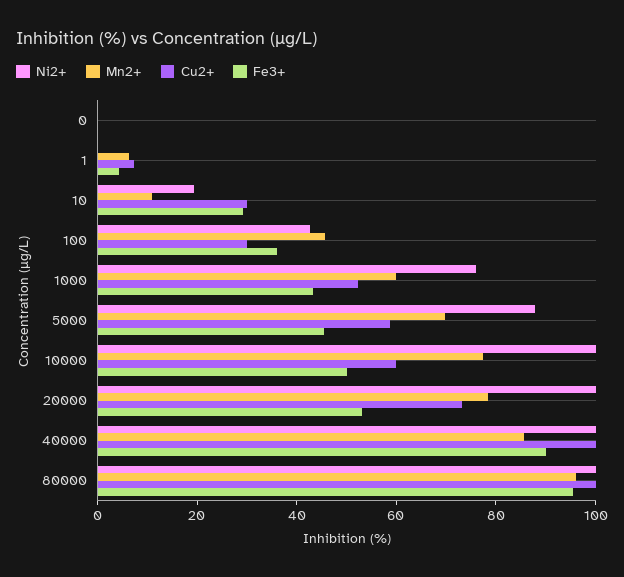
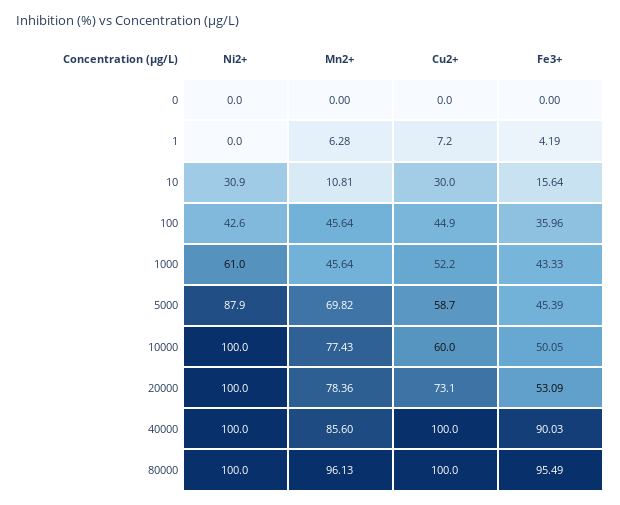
Ni2+, 10: 20 -> 30.9
Fe3+, 10: 30 -> 15.64
Cu2+, 100: 30 -> 44.9
Ni2+, 1000: 75 -> 61
Mn2+, 1000: 60 -> 45.64

